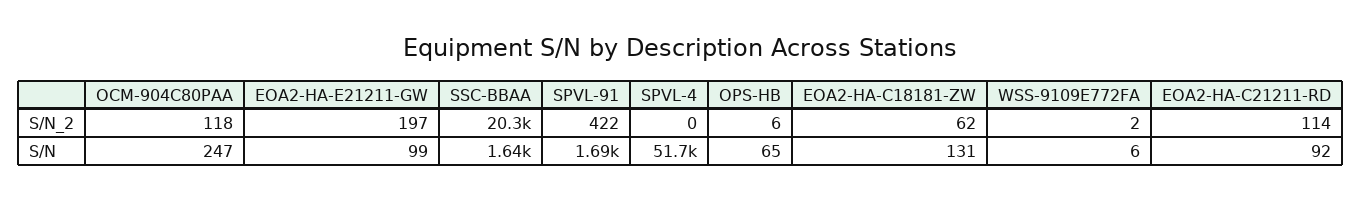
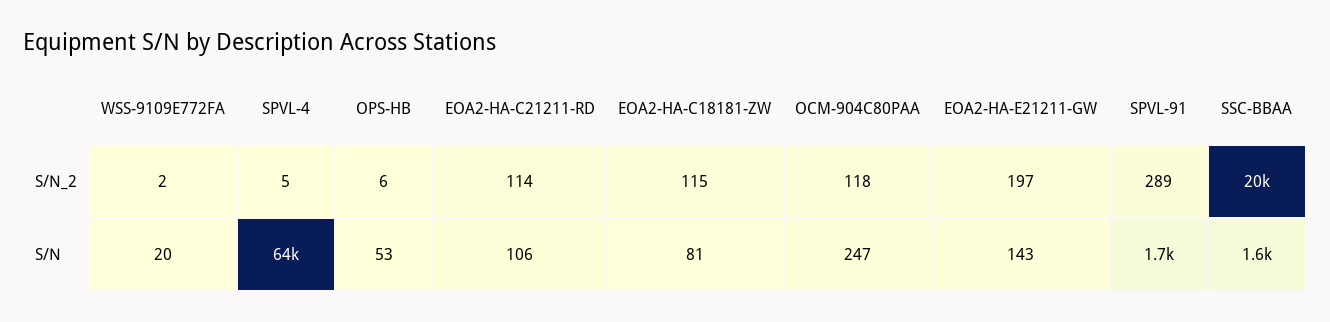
SPVL-91, S/N_2: 422 -> 289
SPVL-4, S/N_2: 0 -> 5
EOA2-HA-C18181-ZW, S/N_2: 62 -> 115
EOA2-HA-E21211-GW, S/N: 99 -> 143
SPVL-4, S/N: 51700 -> 64000
OPS-HB, S/N: 65 -> 53
EOA2-HA-C18181-ZW, S/N: 131 -> 81
WSS-9109E772FA, S/N: 6 -> 20
EOA2-HA-C21211-RD, S/N: 92 -> 106

